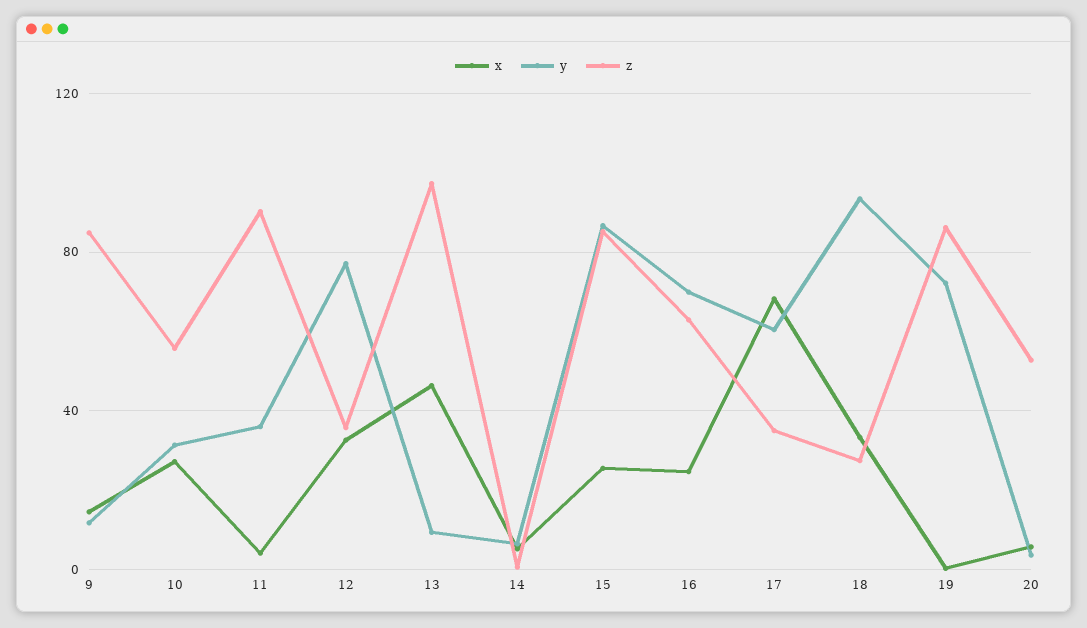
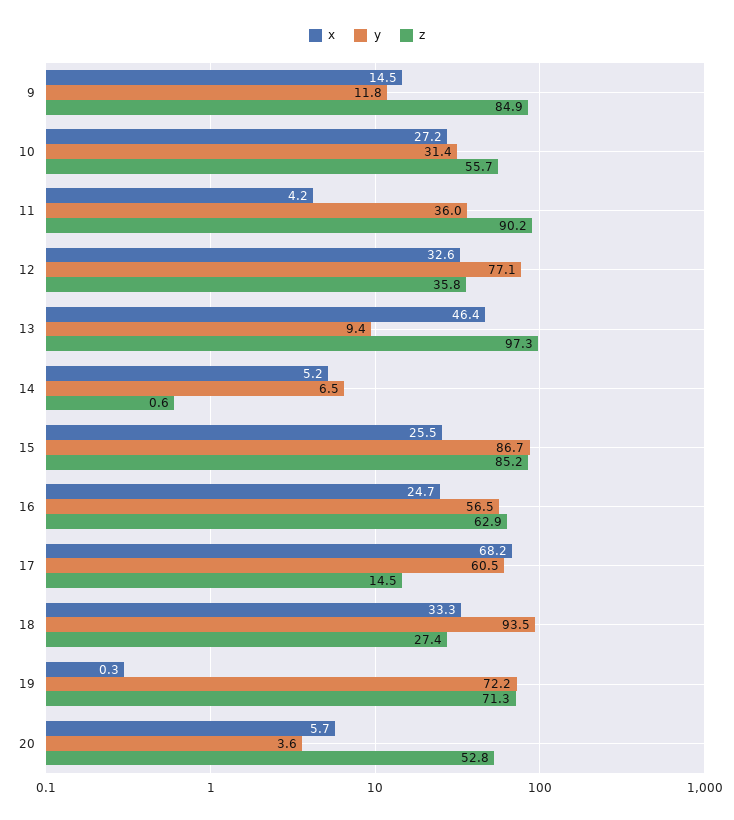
y, 16: 70 -> 56.5
z, 17: 35 -> 14.5
z, 19: 85 -> 71.3

